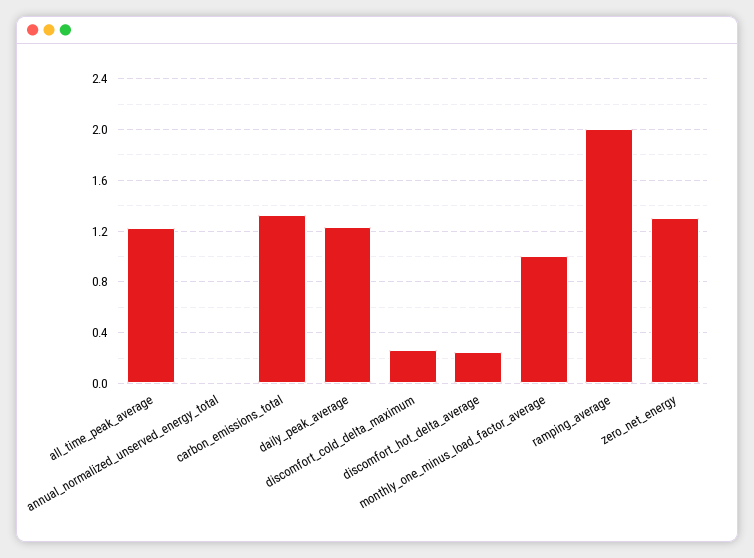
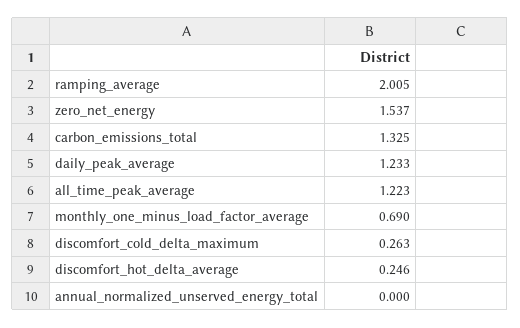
monthly_one_minus_load_factor_average: 1 -> 0.69
zero_net_energy: 1.3 -> 1.537

